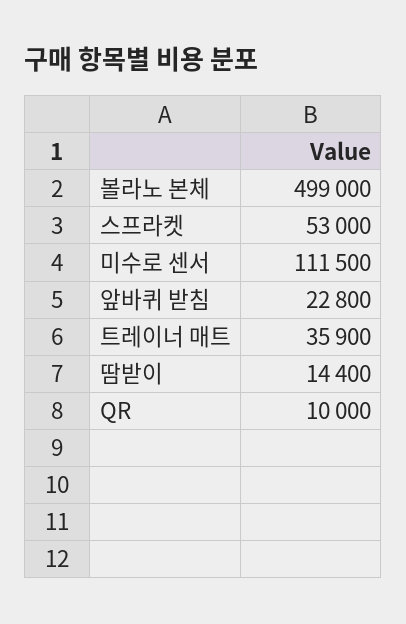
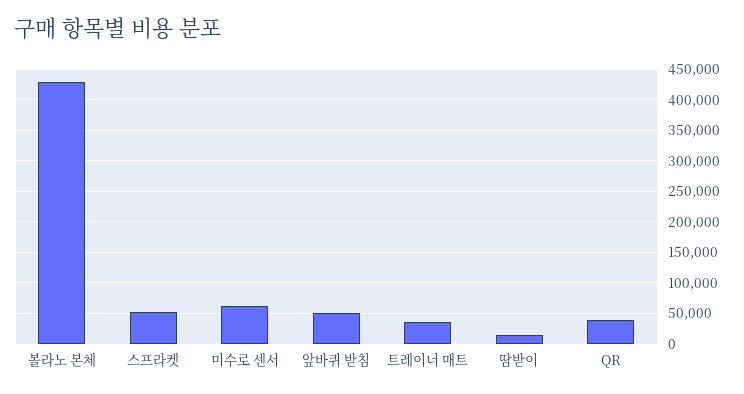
볼라노 본체: 499000 -> 430000
미수로 센서: 111500 -> 60000
앞바퀴 받침: 22800 -> 50000
QR: 10000 -> 40000

